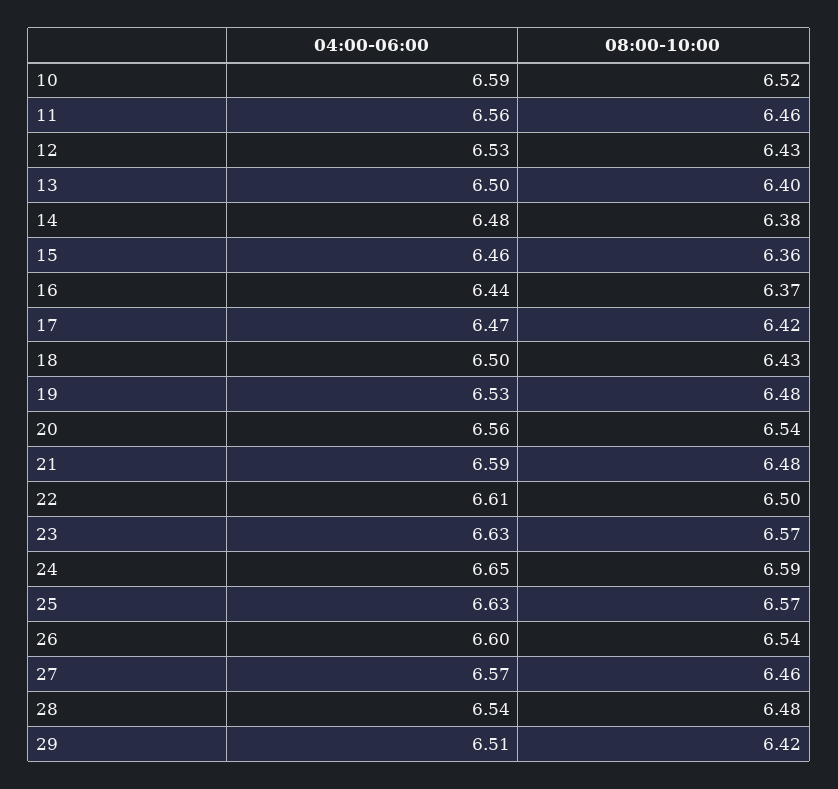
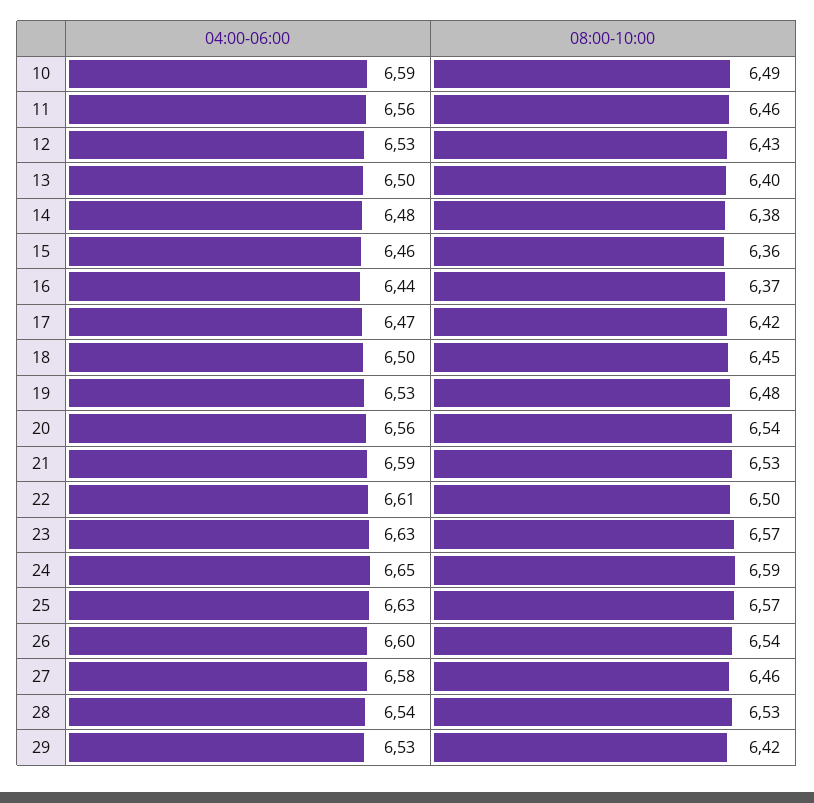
08:00-10:00, 10: 6.52 -> 6.49
08:00-10:00, 18: 6.43 -> 6.45
08:00-10:00, 21: 6.48 -> 6.53
04:00-06:00, 27: 6.57 -> 6.58
08:00-10:00, 28: 6.48 -> 6.53
04:00-06:00, 29: 6.51 -> 6.53

